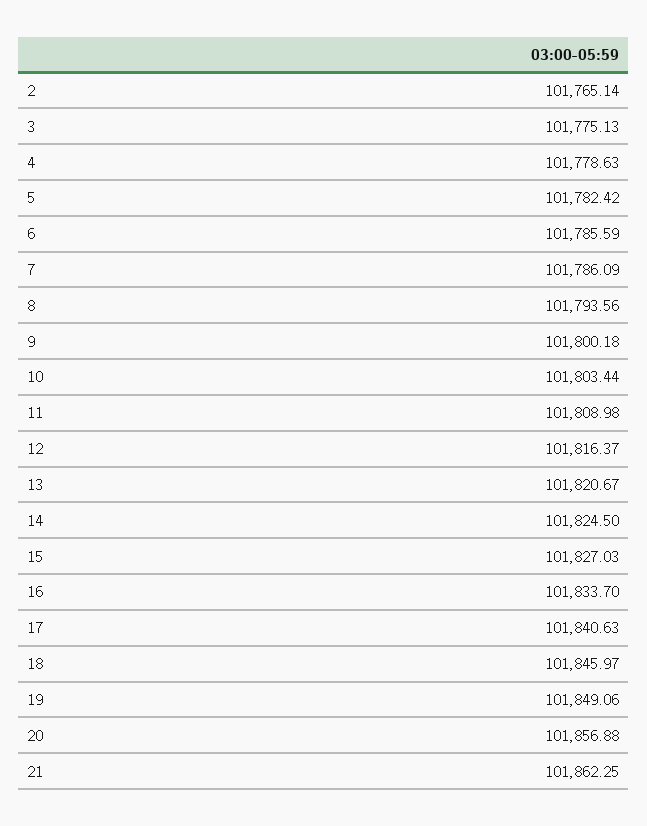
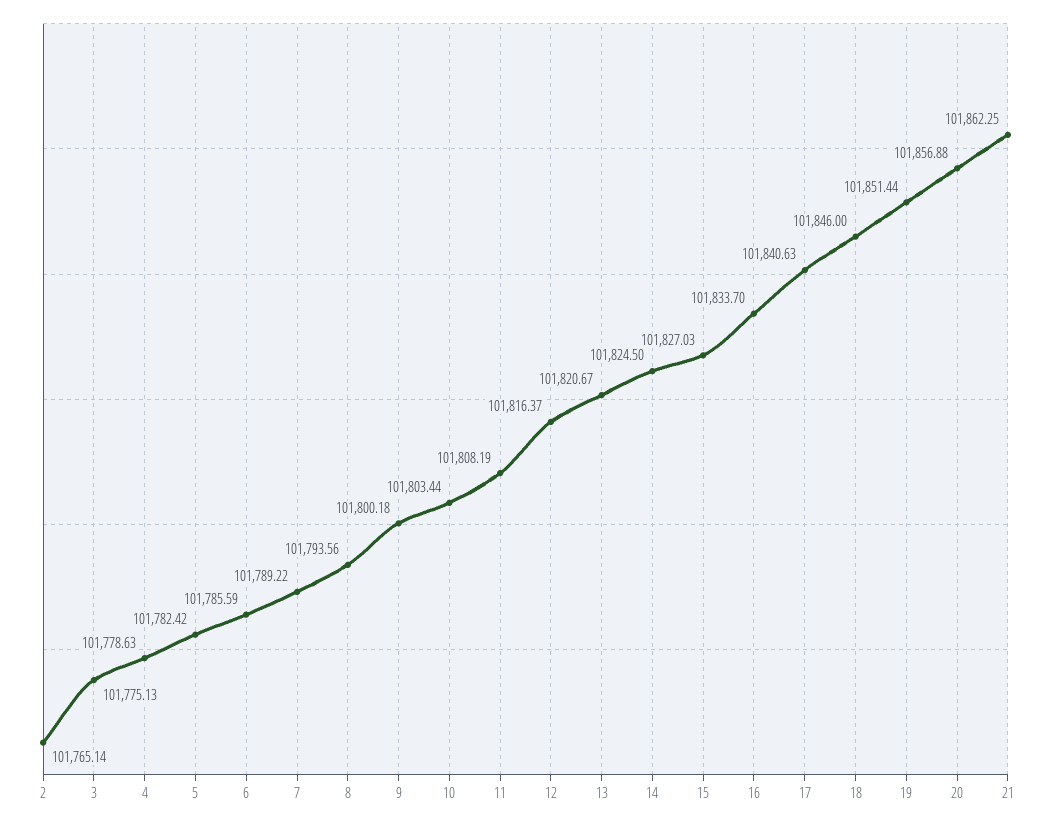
7: 101786.09 -> 101789.22
11: 101808.98 -> 101808.19
18: 101845.97 -> 101846
19: 101849.06 -> 101851.44

